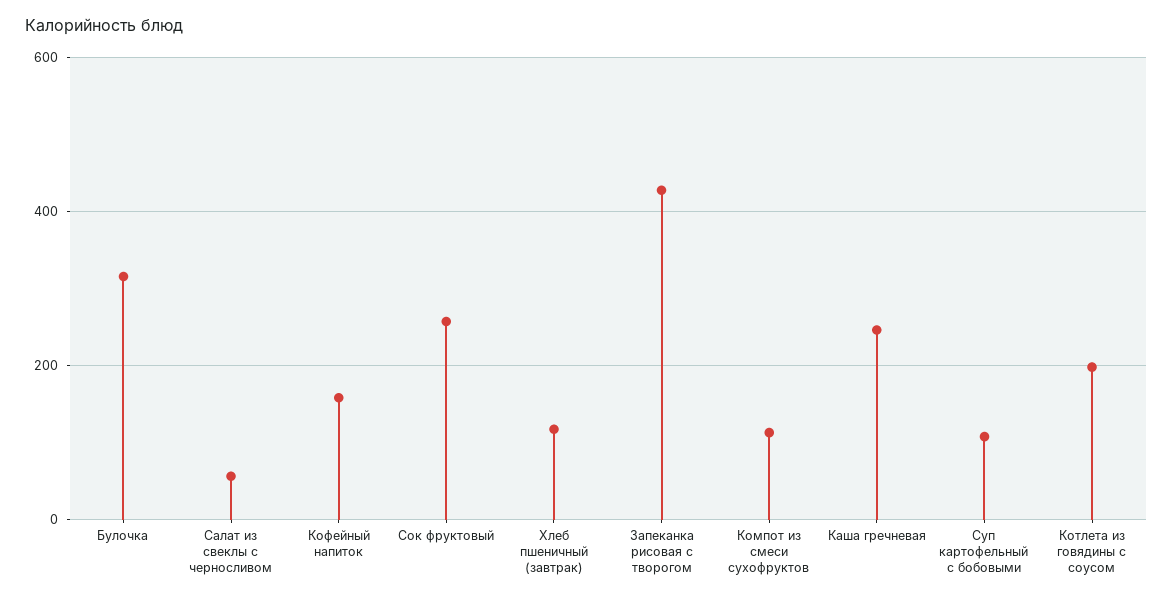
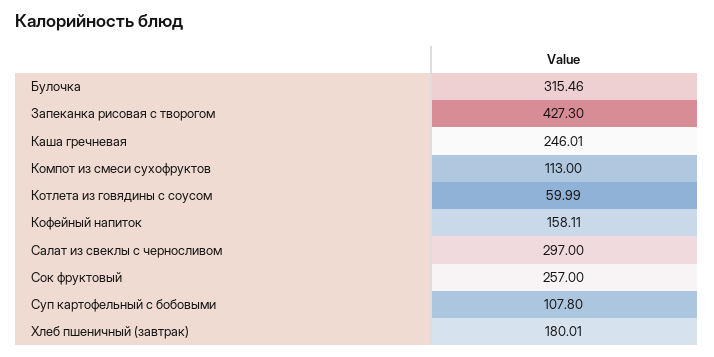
Салат из свеклы с черносливом: 60 -> 297
Хлеб пшеничный (завтрак): 120 -> 180.01
Котлета из говядины с соусом: 200 -> 59.99

